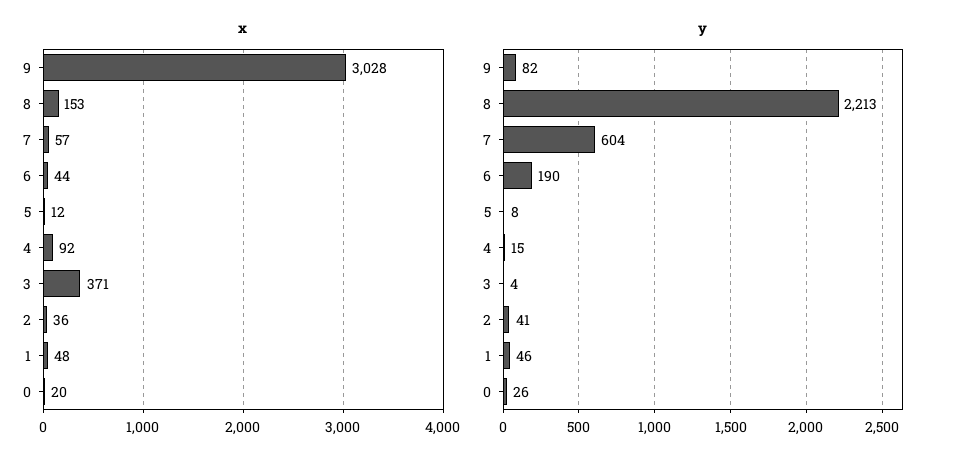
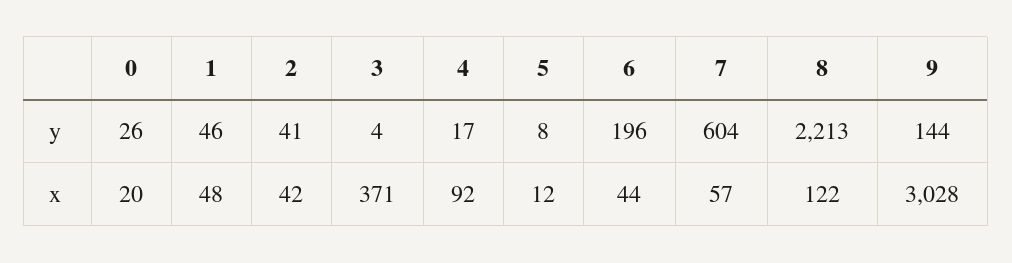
x, 8: 153 -> 122
x, 2: 36 -> 42
y, 9: 82 -> 144
y, 6: 190 -> 196
y, 4: 15 -> 17

